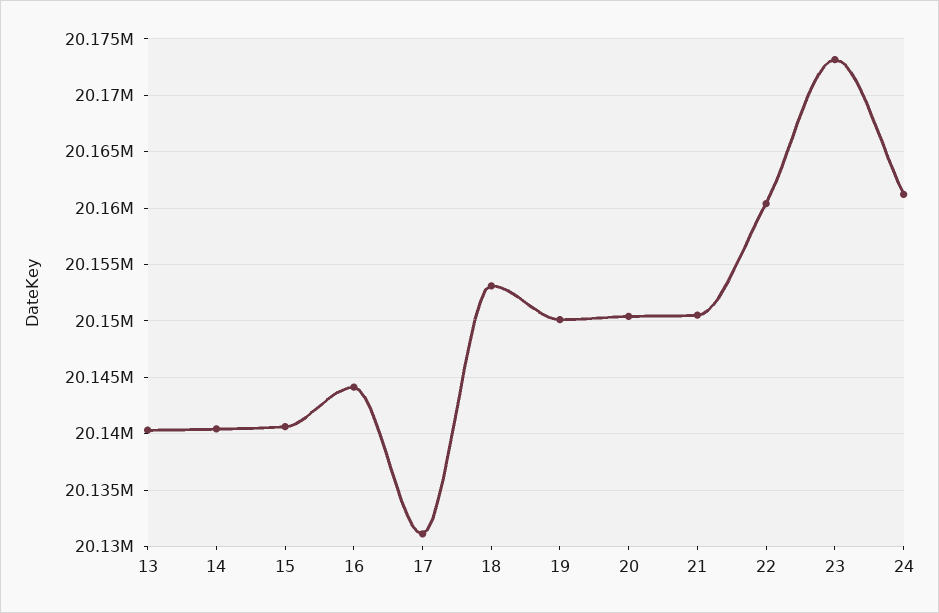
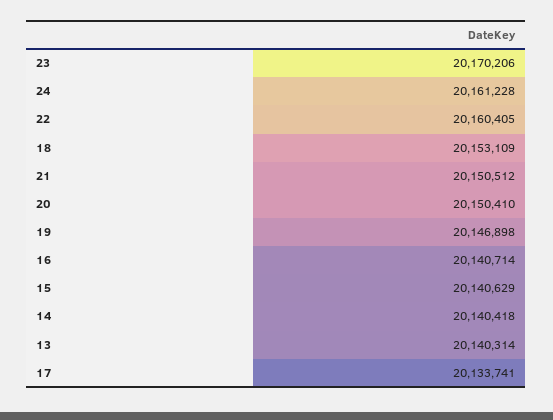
16: 20144000 -> 20140714
17: 20131000 -> 20133741
19: 20150000 -> 20146898
23: 20173000 -> 20170206

